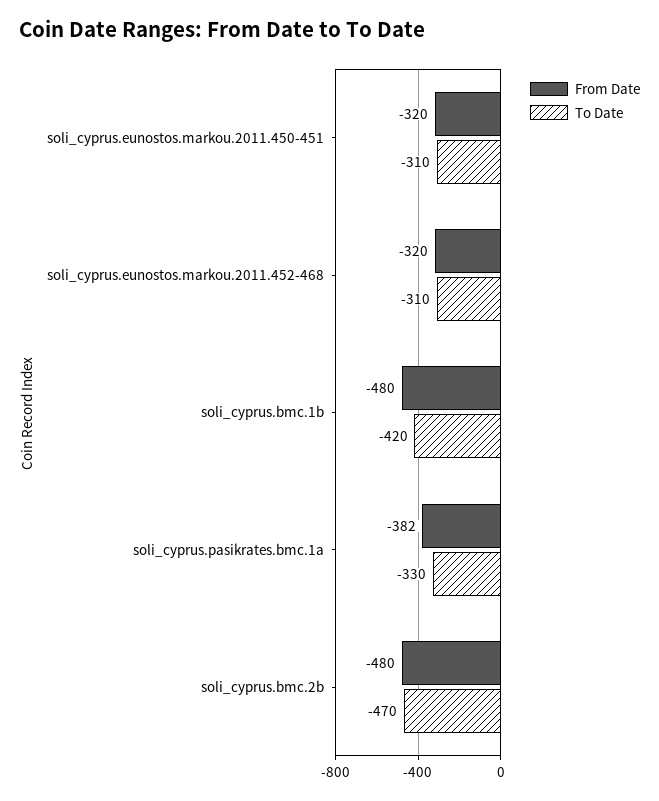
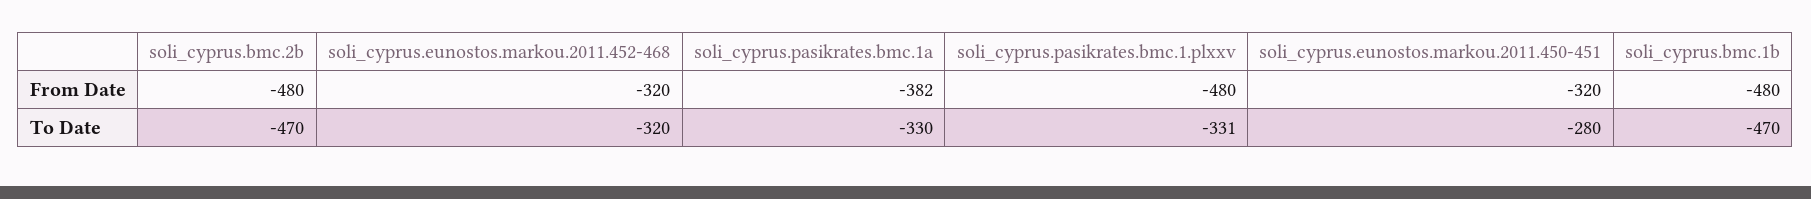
To Date, soli_cyprus.eunostos.markou.2011.450-451: -310 -> -280
To Date, soli_cyprus.eunostos.markou.2011.452-468: -310 -> -320
To Date, soli_cyprus.bmc.1b: -420 -> -470
From Date, soli_cyprus.pasikrates.bmc.1.plxxv: none -> -480
To Date, soli_cyprus.pasikrates.bmc.1.plxxv: none -> -331

